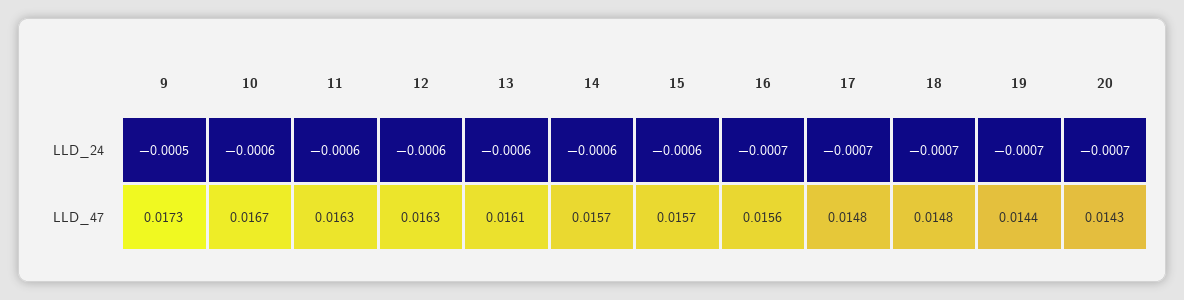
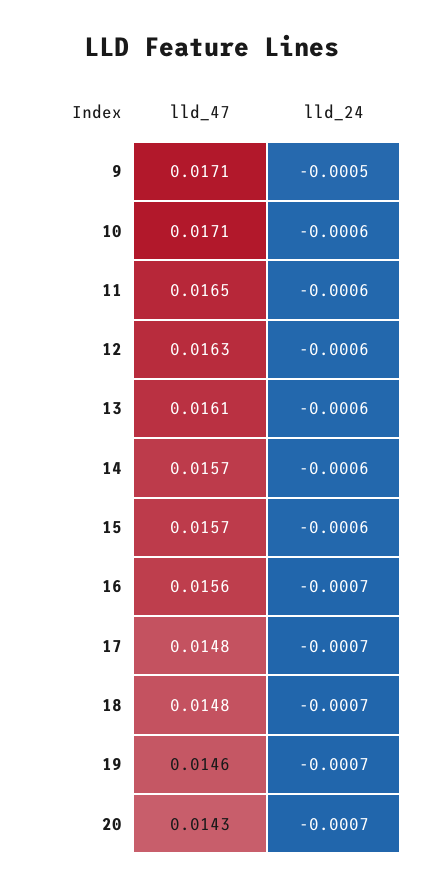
9, LLD_47: 0.0173 -> 0.0171
10, LLD_47: 0.0167 -> 0.0171
11, LLD_47: 0.0163 -> 0.0165
19, LLD_47: 0.0144 -> 0.0146

